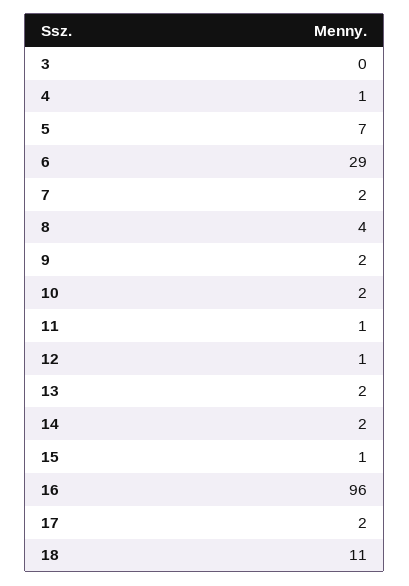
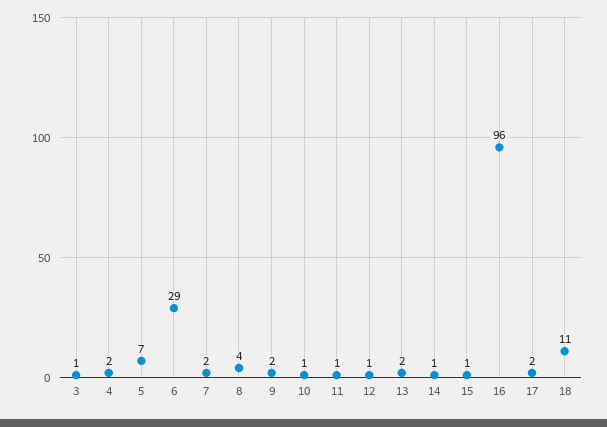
3: 0 -> 1
4: 1 -> 2
10: 2 -> 1
14: 2 -> 1

